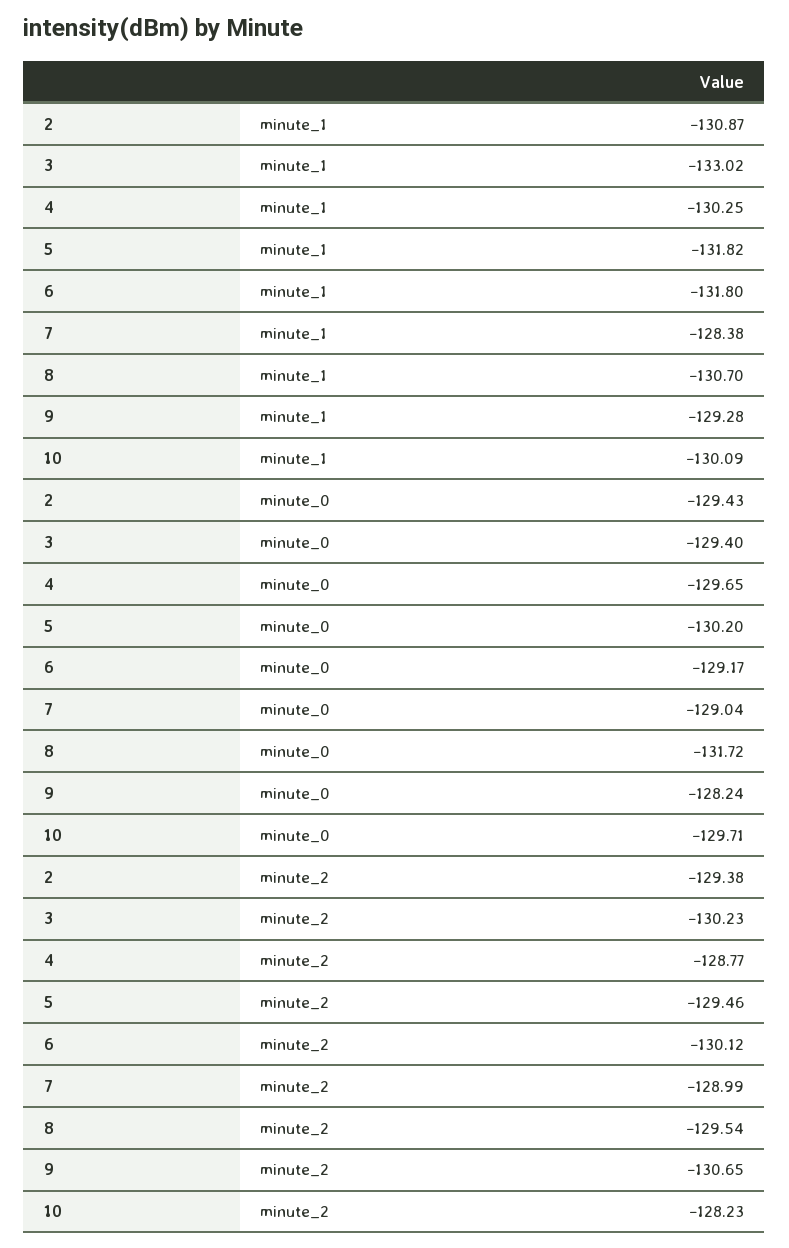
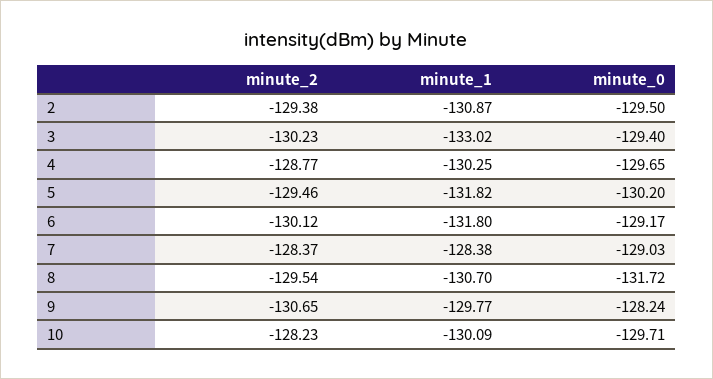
9, minute_1: -129.28 -> -129.77
2, minute_0: -129.43 -> -129.5
7, minute_0: -129.04 -> -129.03
7, minute_2: -128.99 -> -128.37

